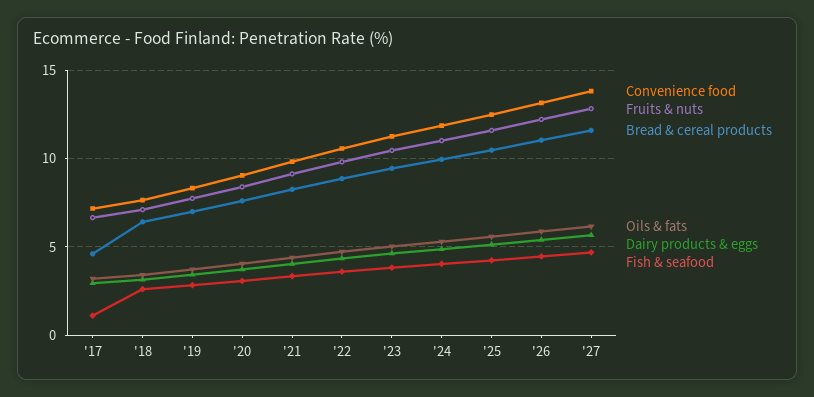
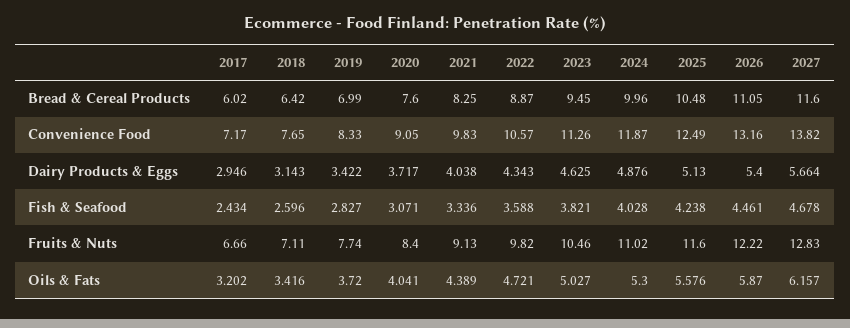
Bread & cereal products, '17: 4.5 -> 6.02
Fish & seafood, '17: 1 -> 2.434

